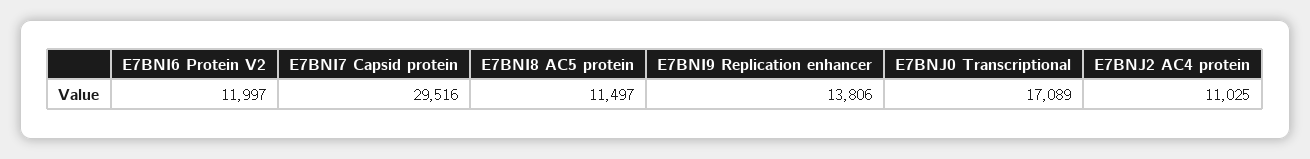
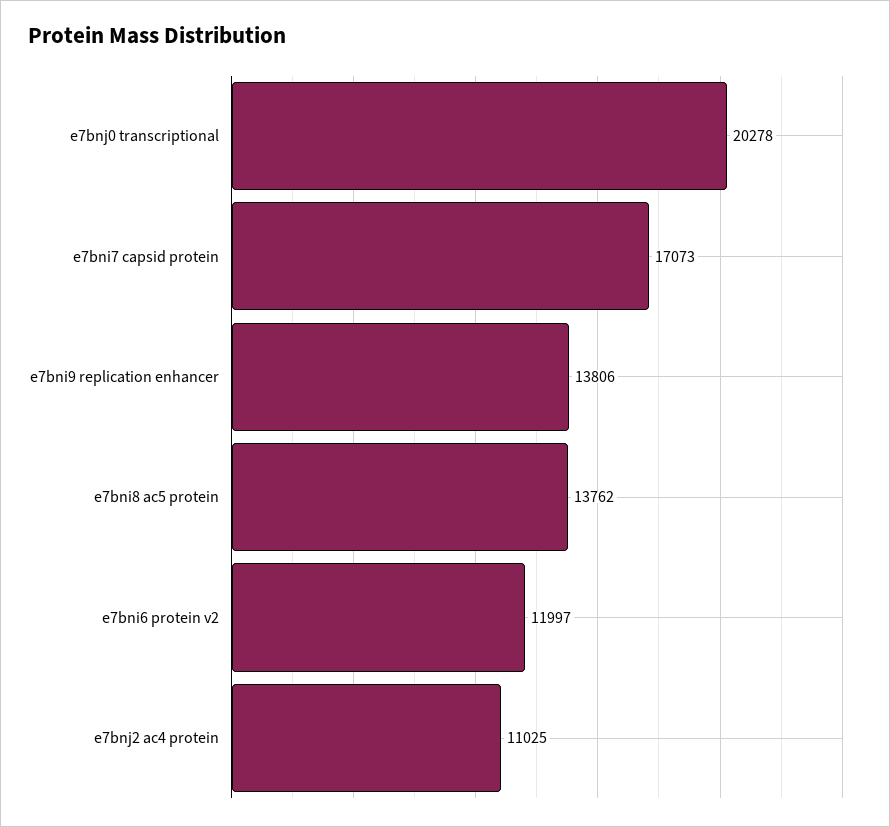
E7BNI7 Capsid protein: 29516 -> 17073
E7BNI8 AC5 protein: 11497 -> 13762
E7BNJ0 Transcriptional: 17089 -> 20278

